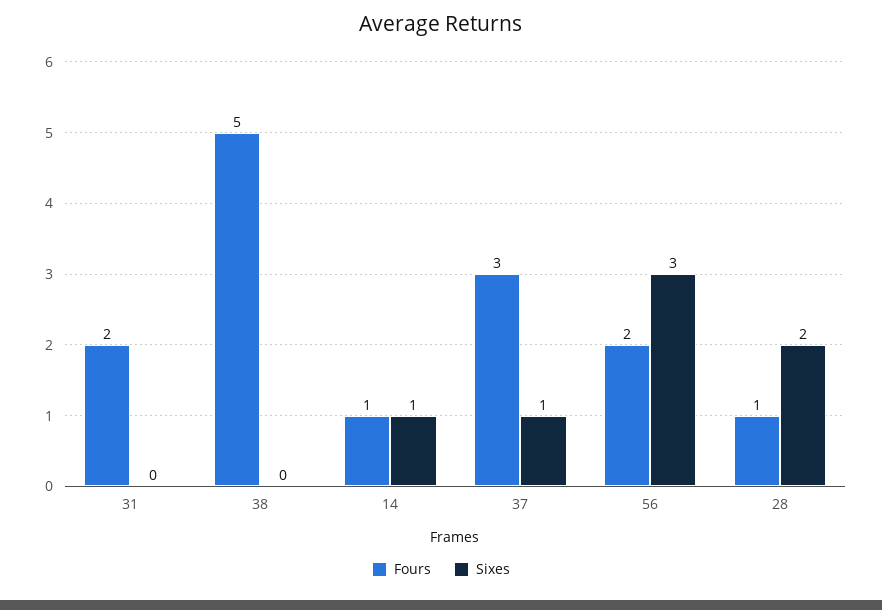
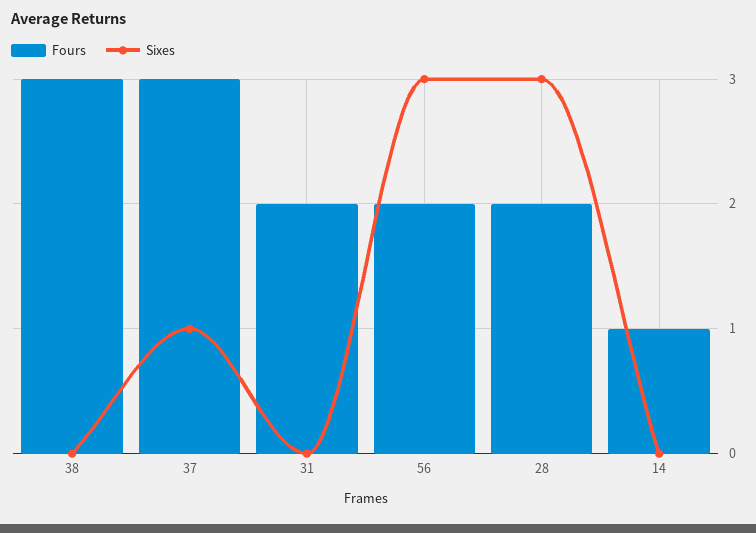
Fours, 38: 5 -> 3
Sixes, 14: 1 -> 0
Fours, 28: 1 -> 2
Sixes, 28: 2 -> 3

